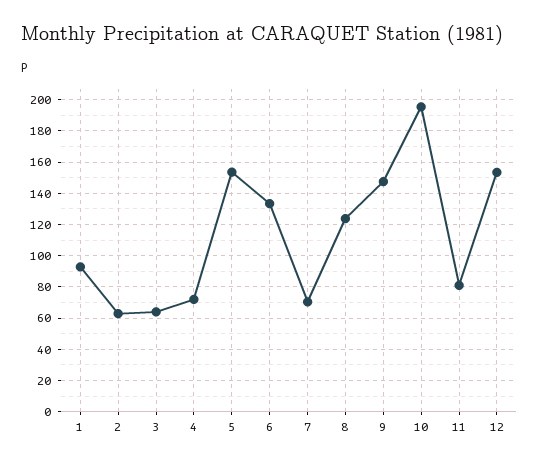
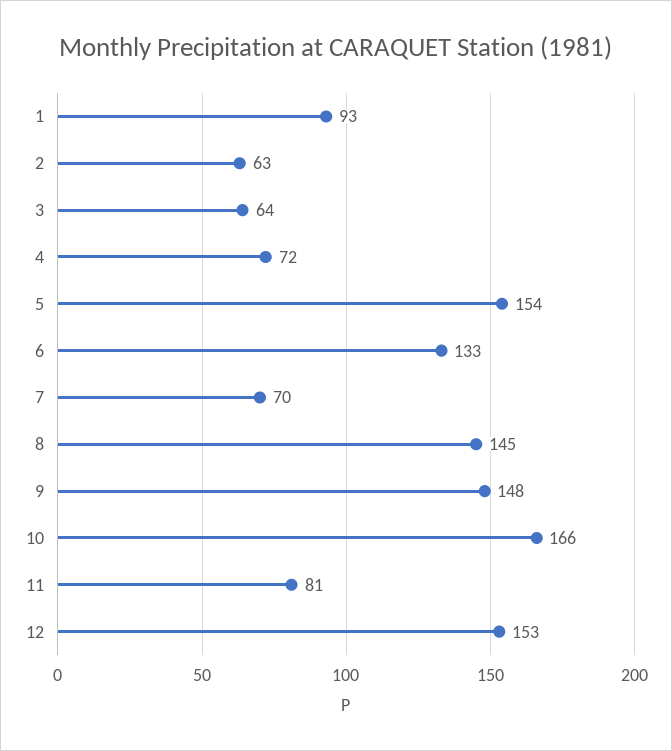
8: 125 -> 145
10: 195 -> 166

